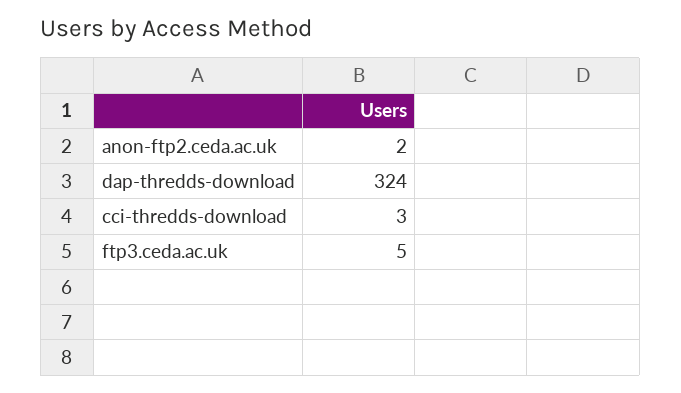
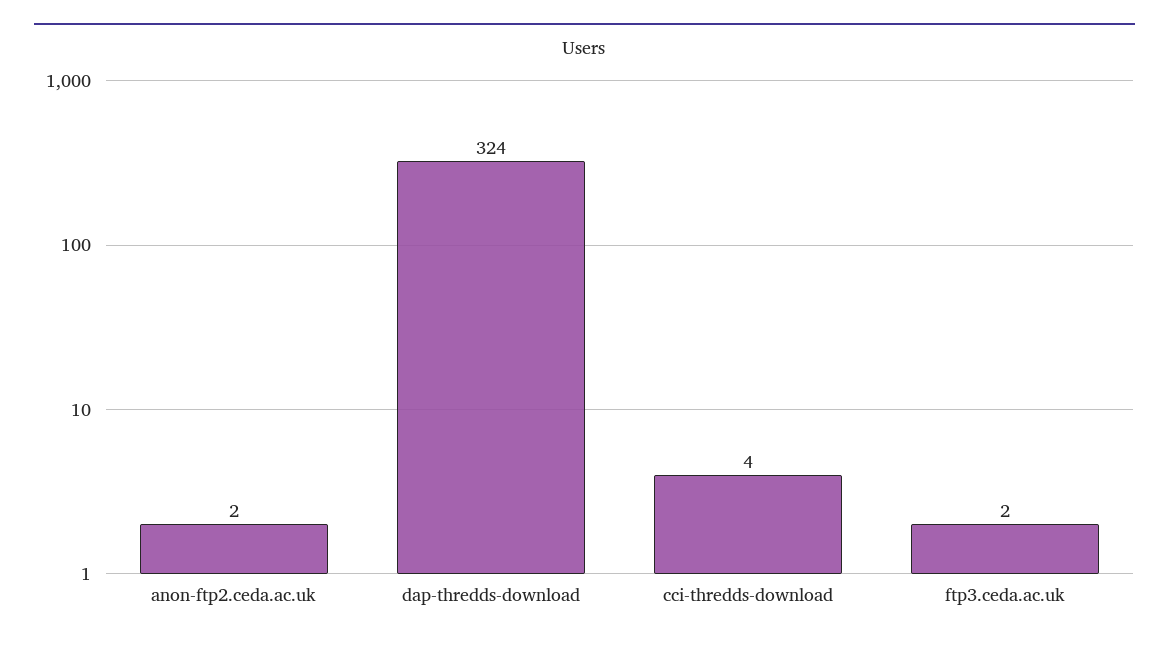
cci-thredds-download: 3 -> 4
ftp3.ceda.ac.uk: 5 -> 2

